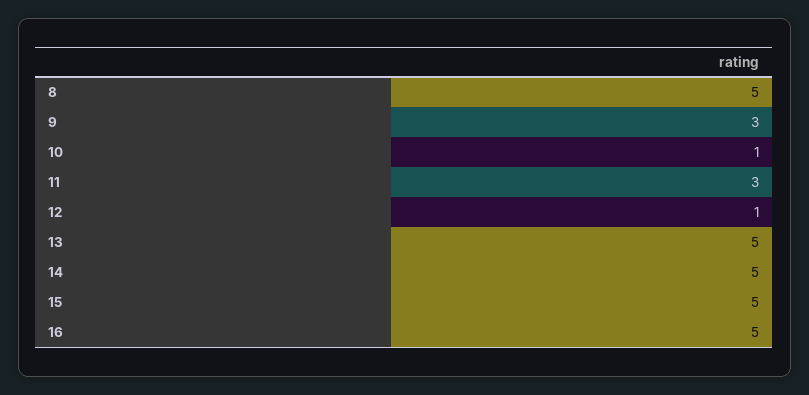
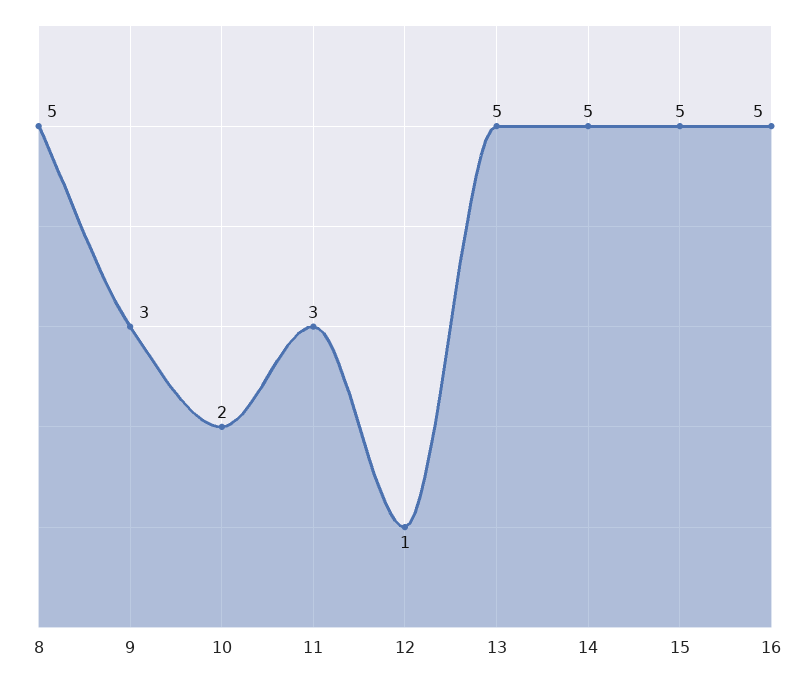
10: 1 -> 2

